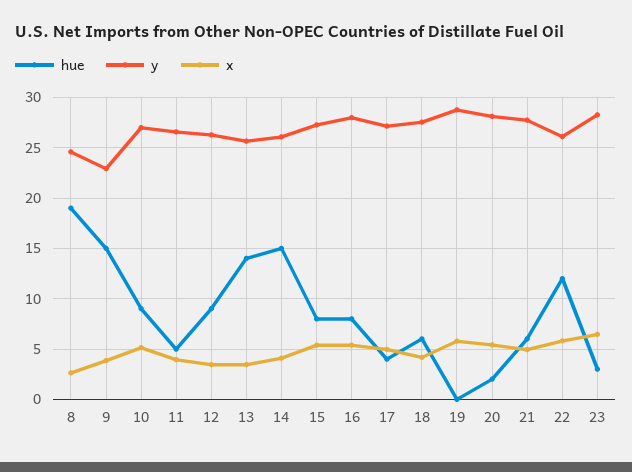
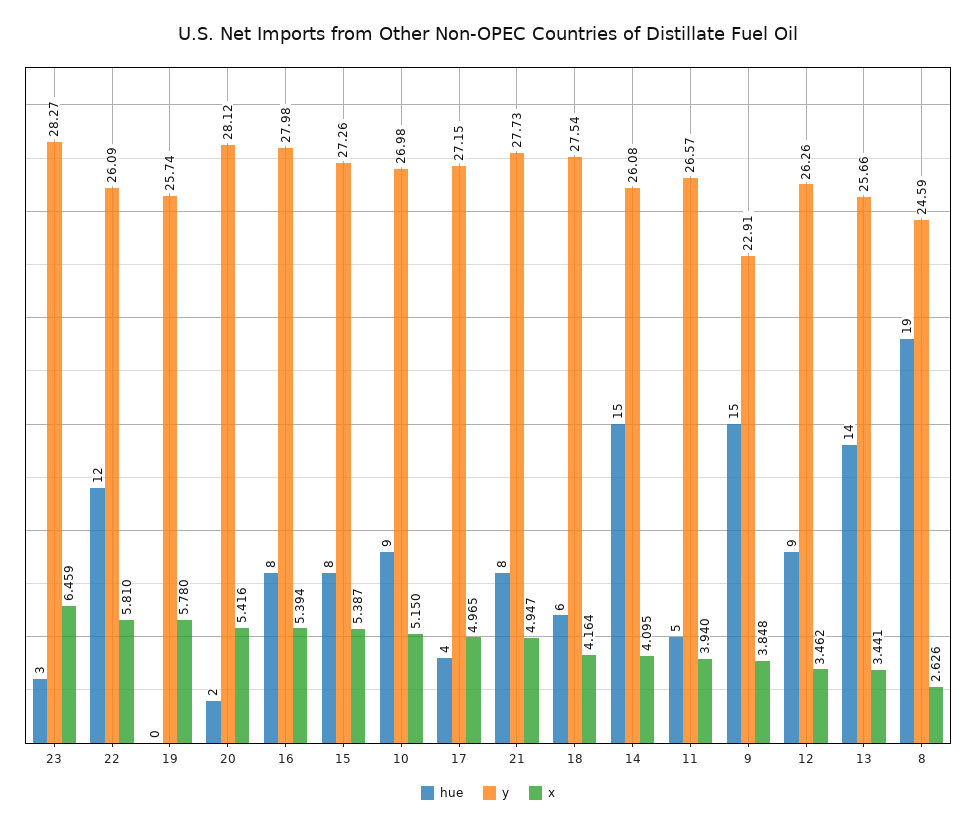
y, 19: 29 -> 25.74
hue, 21: 6 -> 8

